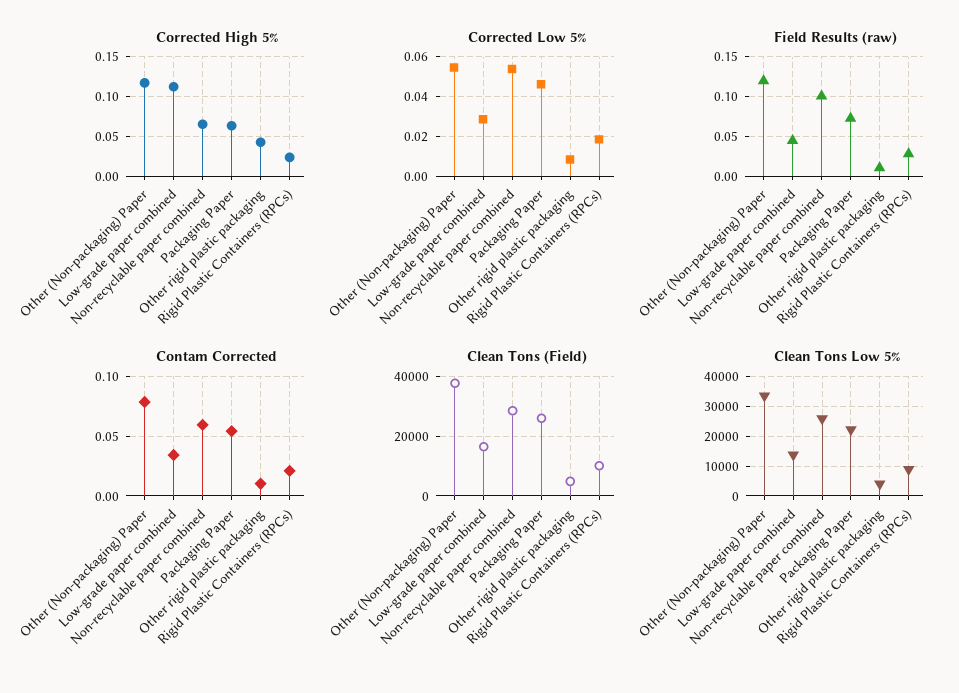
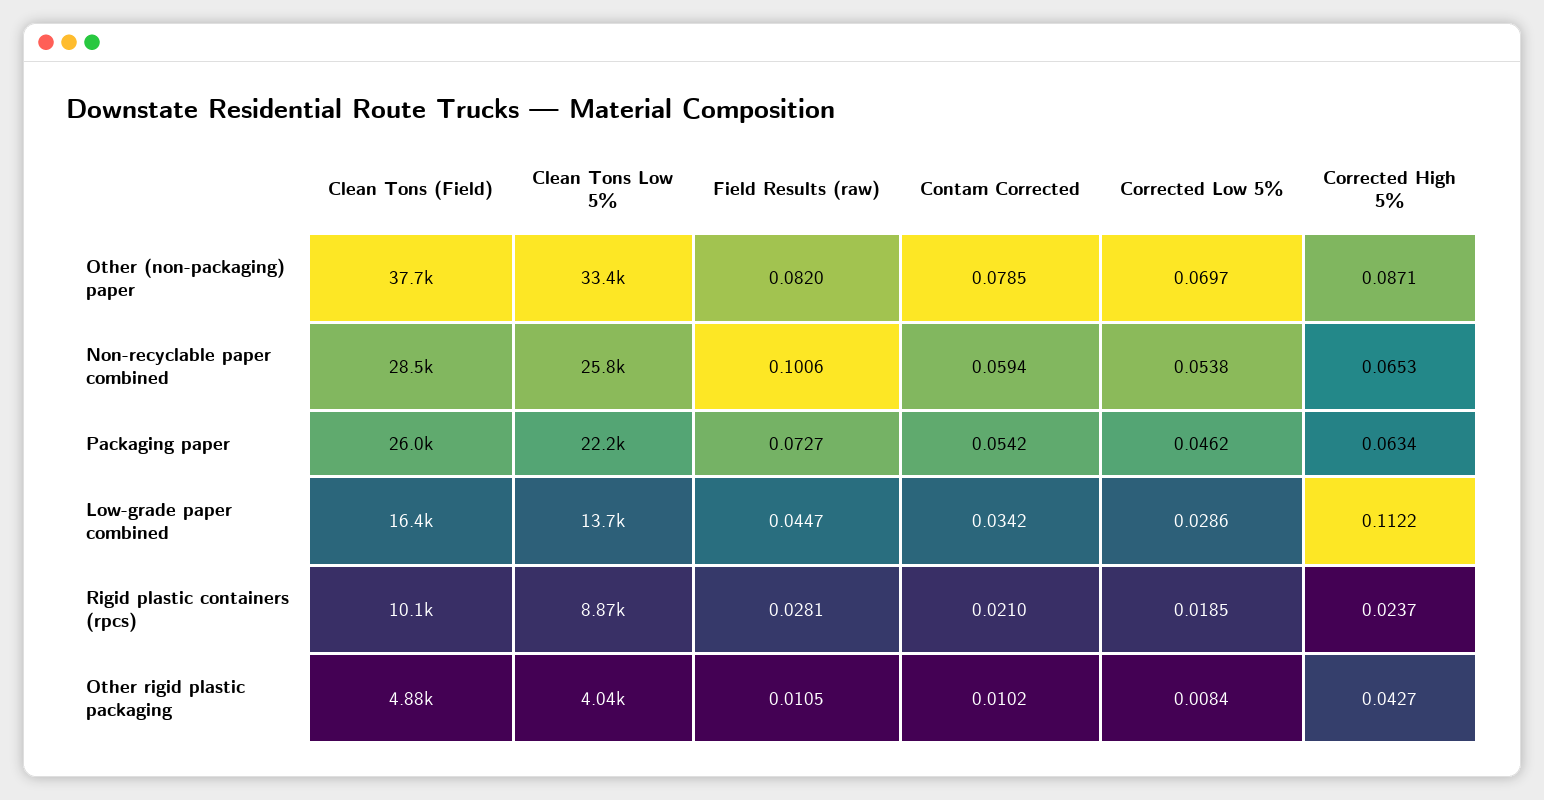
Corrected High 5%, Other (Non-packaging) Paper: 0.12 -> 0.0871
Corrected Low 5%, Other (Non-packaging) Paper: 0.055 -> 0.0697
Field Results (raw), Other (Non-packaging) Paper: 0.12 -> 0.082

